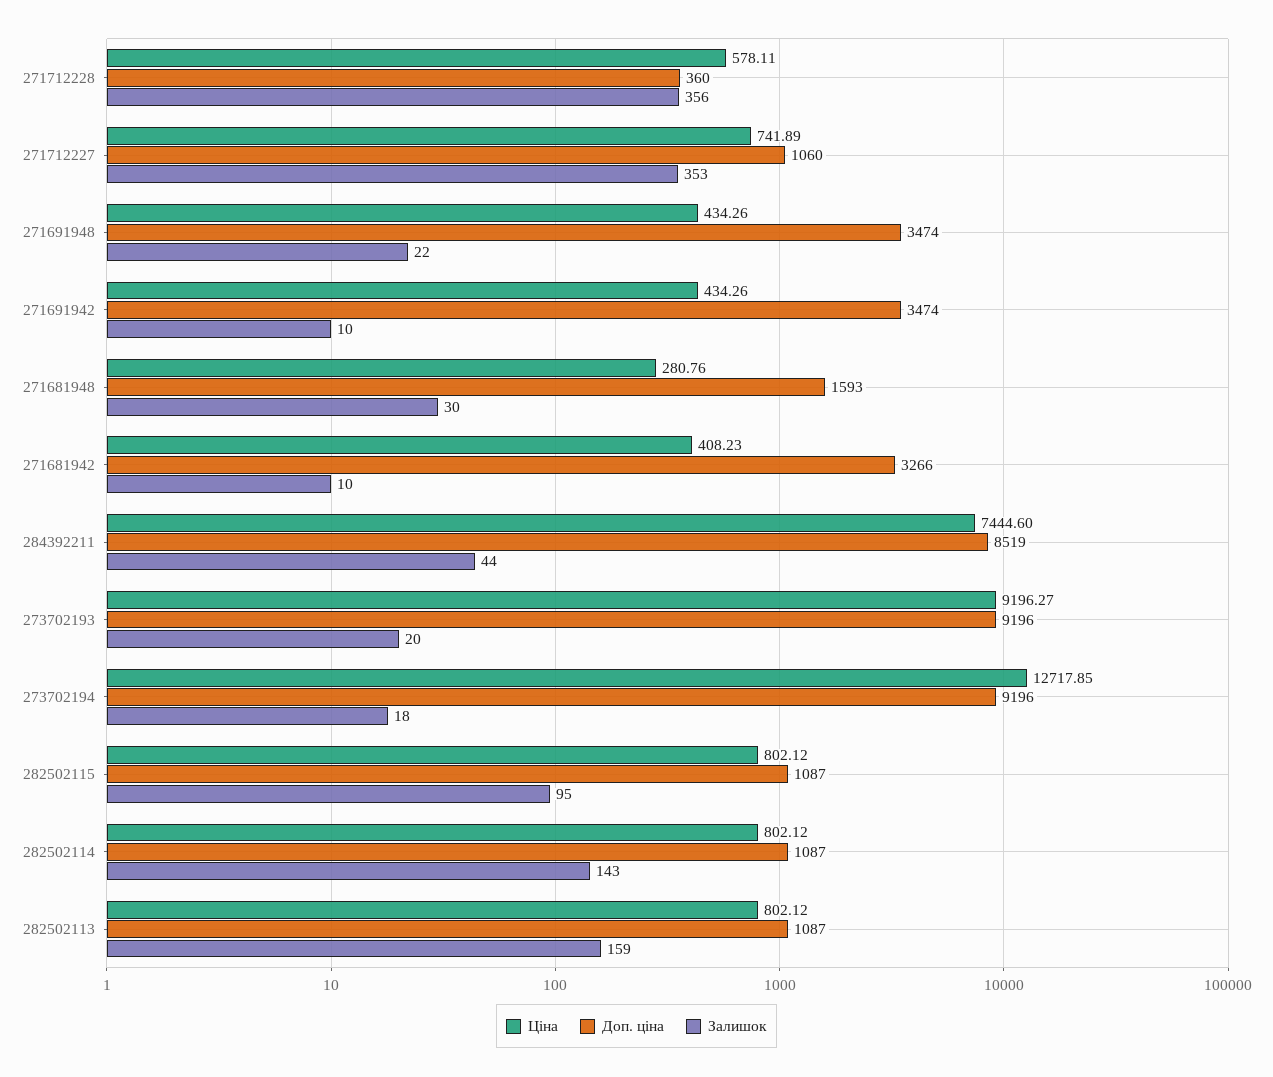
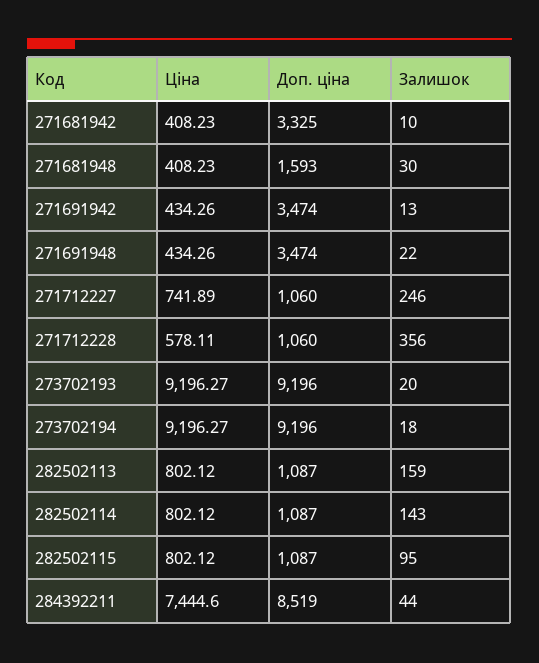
Доп. ціна, 271712228: 360 -> 1060
Залишок, 271712227: 353 -> 246
Залишок, 271691942: 10 -> 13
Ціна, 271681948: 280.76 -> 408.23
Доп. ціна, 271681942: 3266 -> 3325
Ціна, 273702194: 12717.85 -> 9196.27

